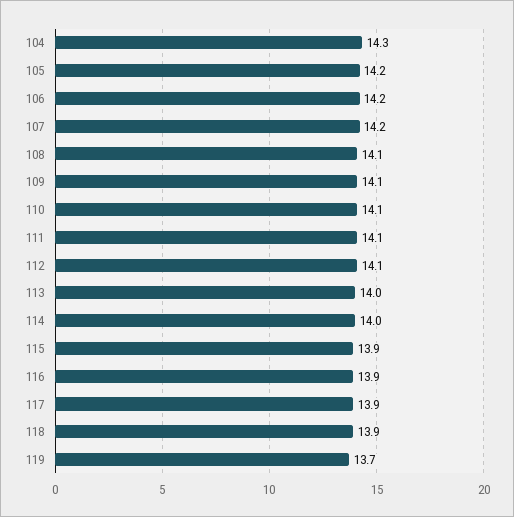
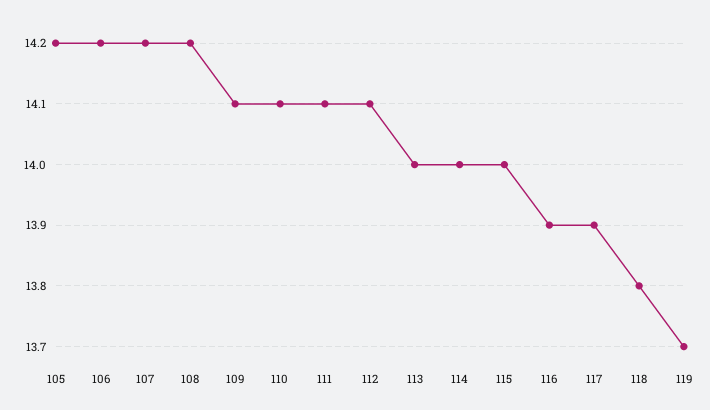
104: 14.3 -> none
108: 14.1 -> 14.2
115: 13.9 -> 14
118: 13.9 -> 13.8

